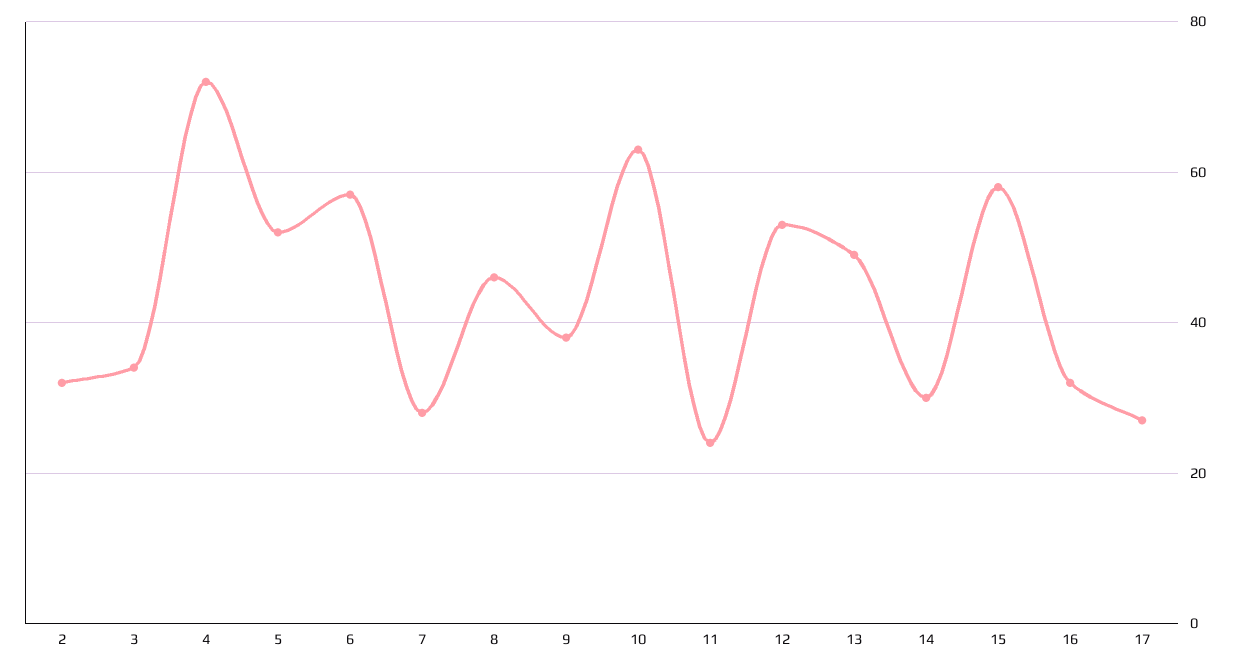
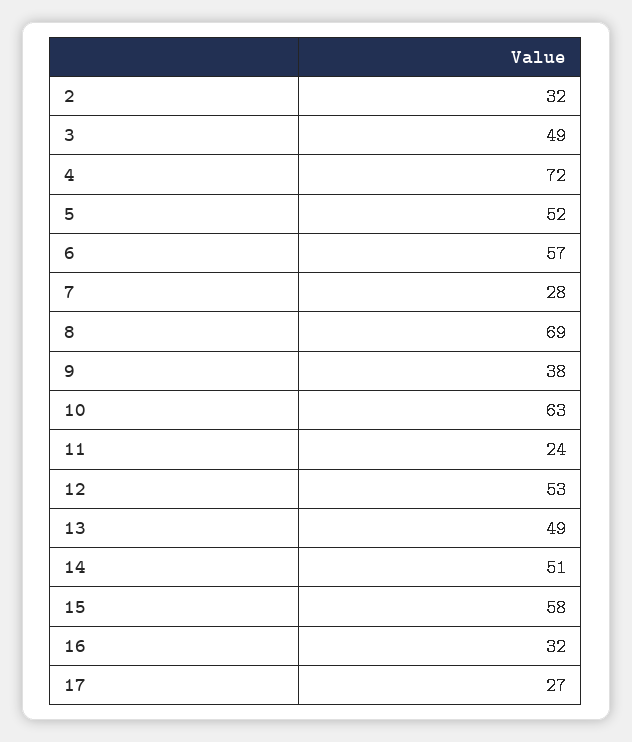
3: 35 -> 49
8: 45 -> 69
14: 30 -> 51

